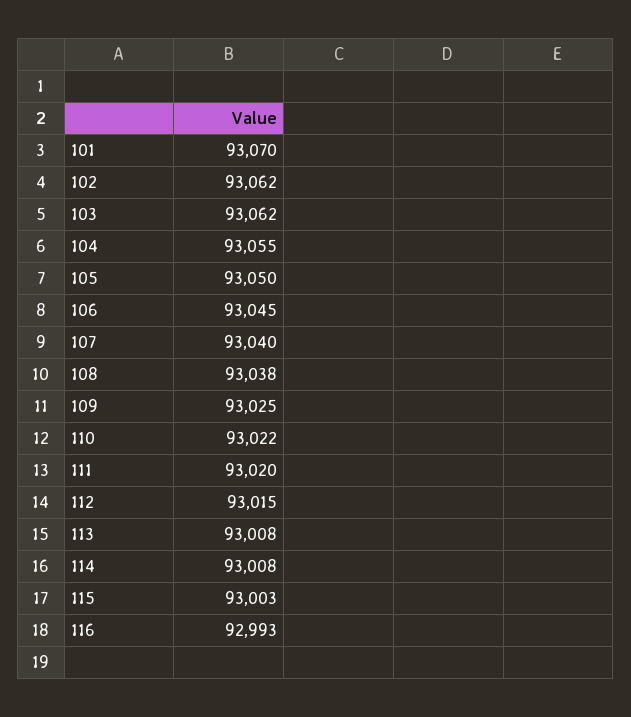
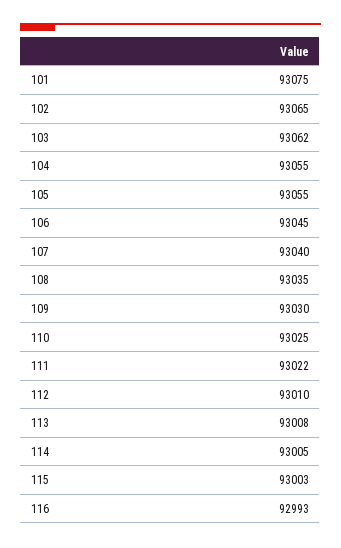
101: 93070 -> 93075
102: 93062 -> 93065
105: 93050 -> 93055
108: 93038 -> 93035
109: 93025 -> 93030
110: 93022 -> 93025
111: 93020 -> 93022
112: 93015 -> 93010
114: 93008 -> 93005

